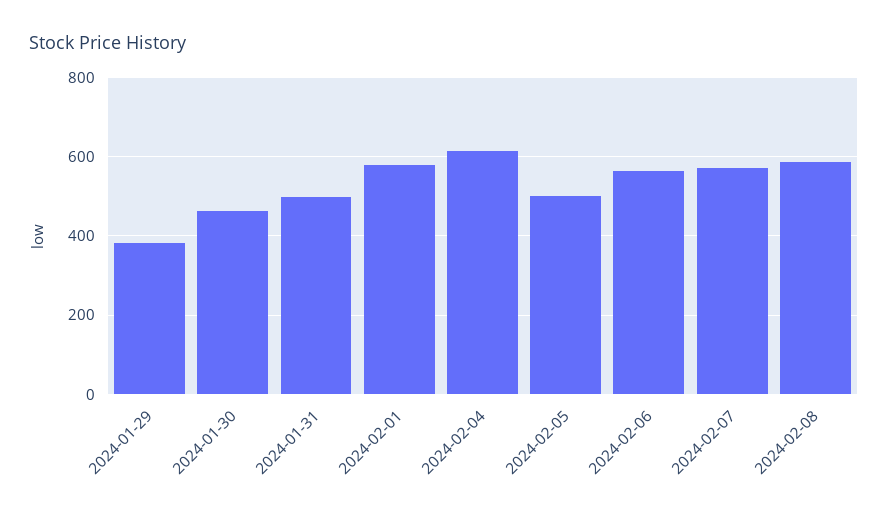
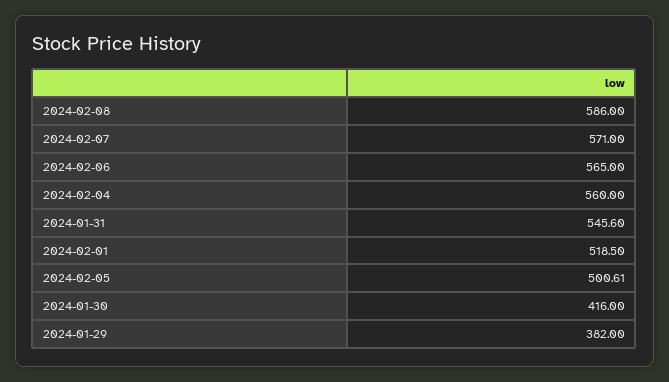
2024-01-30: 460 -> 416
2024-01-31: 500 -> 545.6
2024-02-01: 580 -> 518.5
2024-02-04: 620 -> 560

